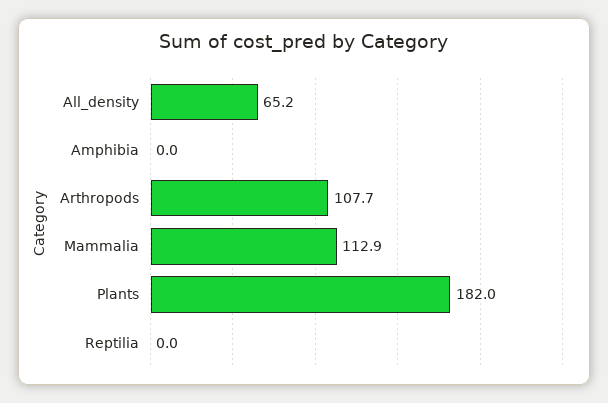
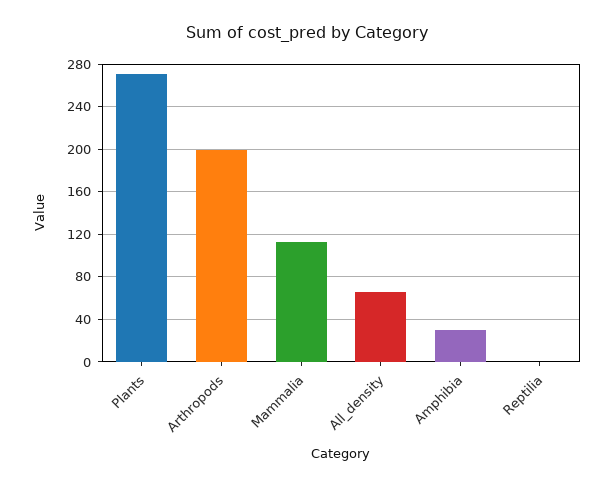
Amphibia: 0 -> 30
Arthropods: 107.7 -> 200
Plants: 182 -> 270

